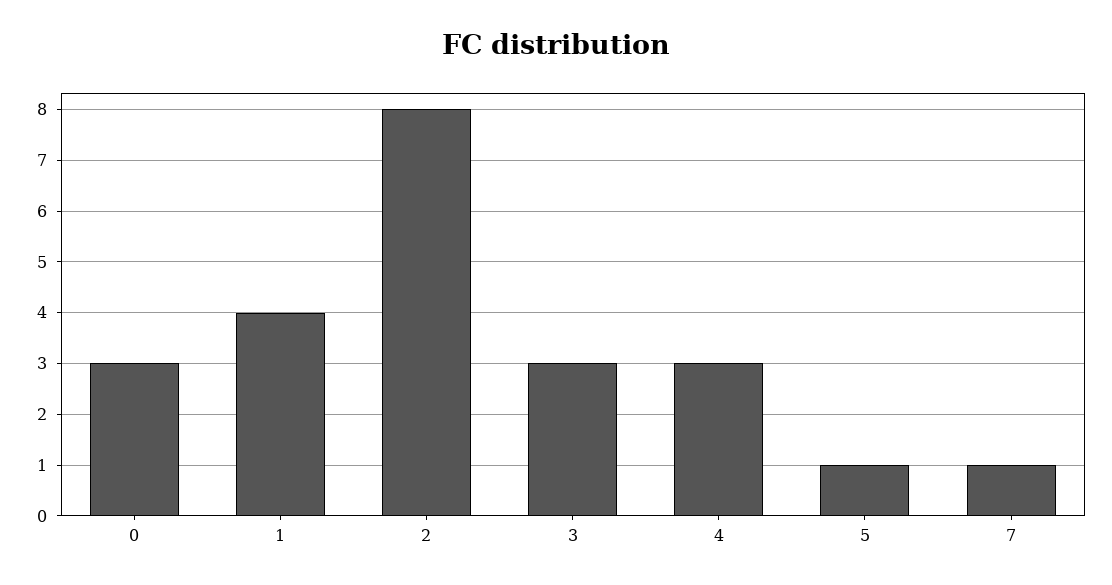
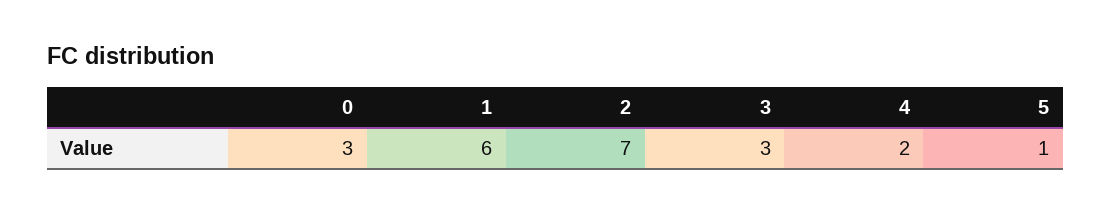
1: 4 -> 6
2: 8 -> 7
4: 3 -> 2
7: 1 -> none

